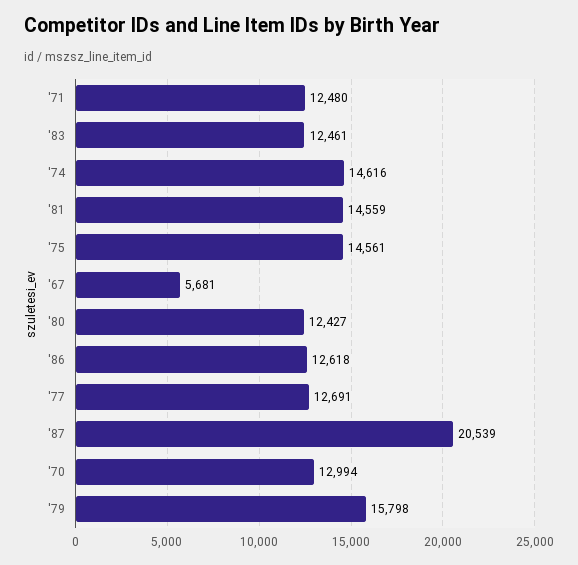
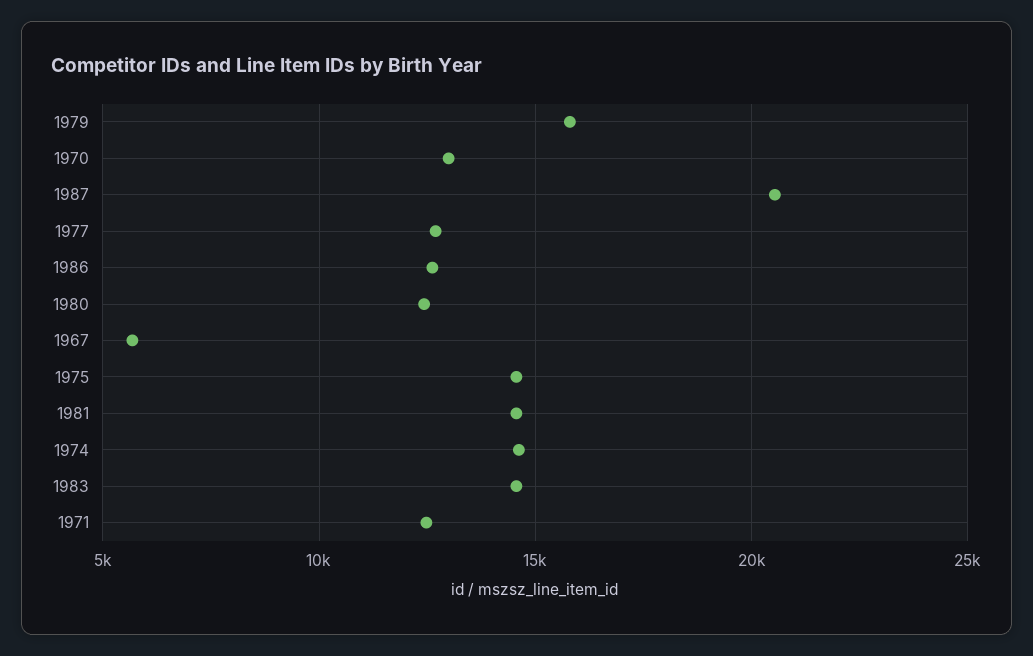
'83: 12461 -> 14500

